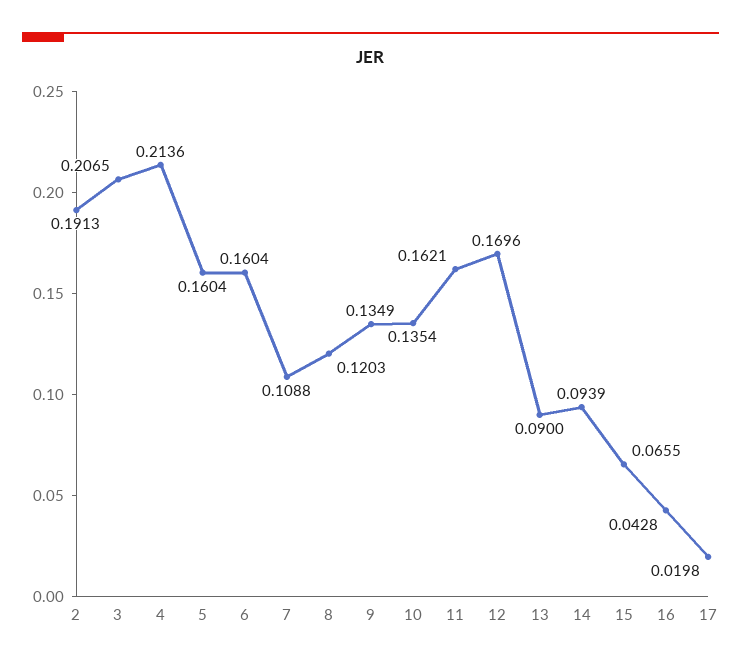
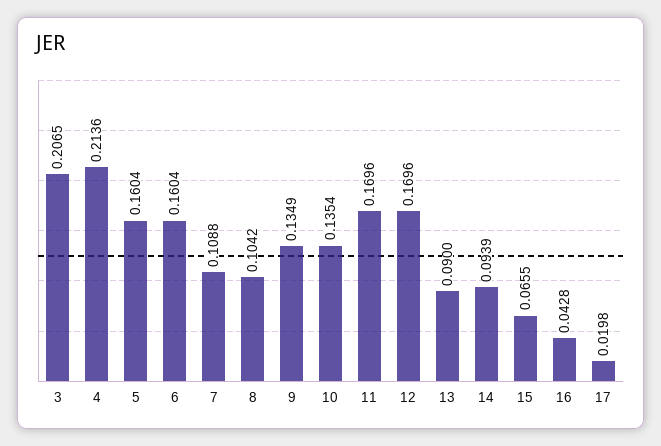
2: 0.1913 -> none
8: 0.1203 -> 0.1042
11: 0.1621 -> 0.1696

